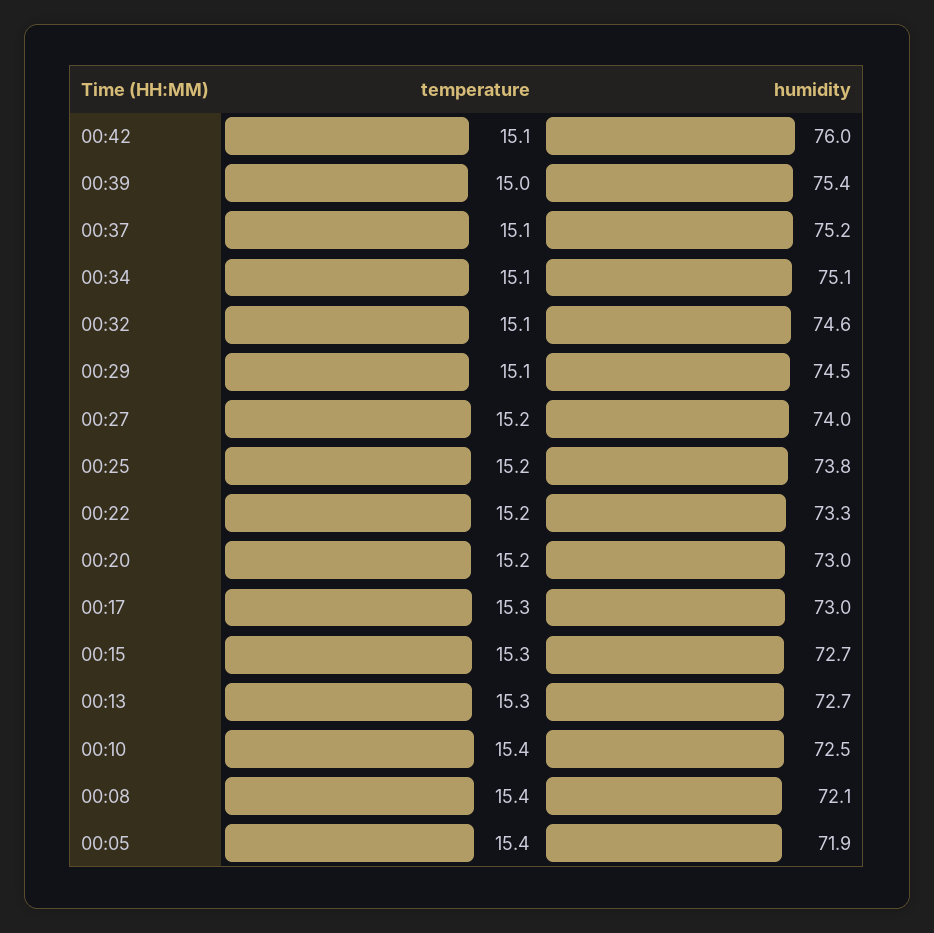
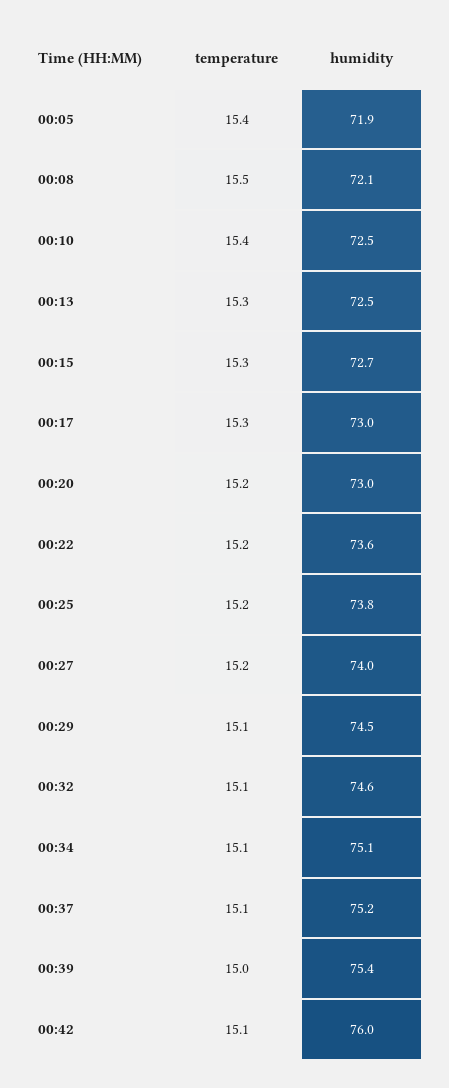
humidity, 00:22: 73.3 -> 73.6
humidity, 00:13: 72.7 -> 72.5
temperature, 00:08: 15.4 -> 15.5

